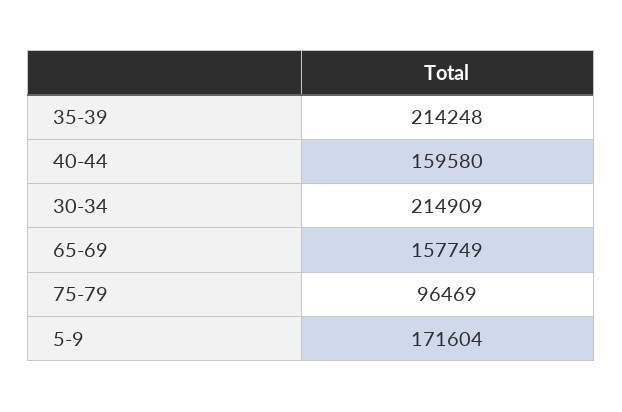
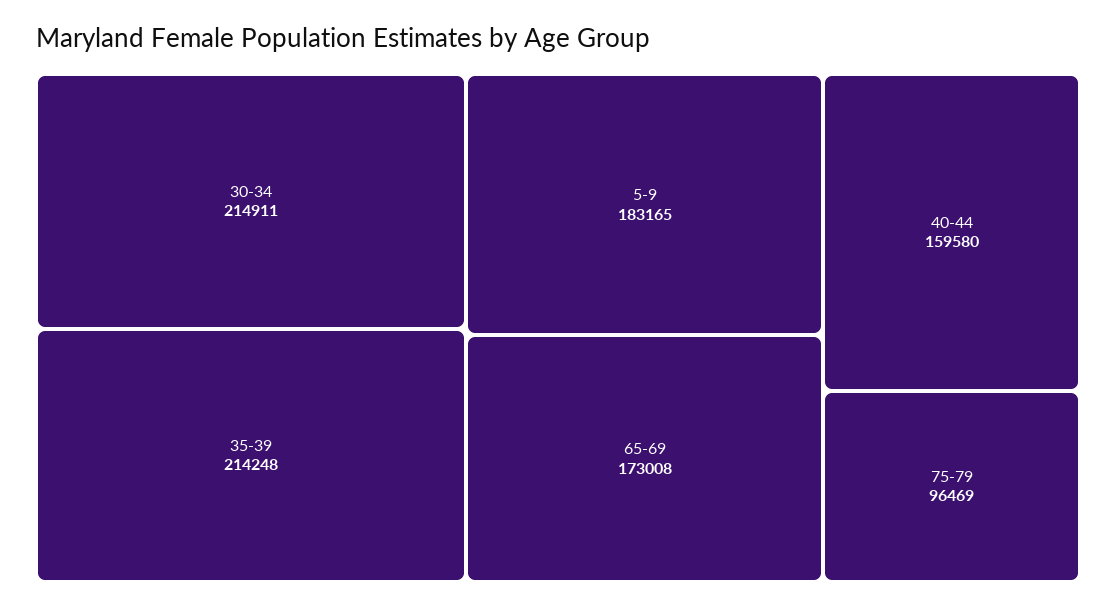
30-34: 214909 -> 214911
65-69: 157749 -> 173008
5-9: 171604 -> 183165

